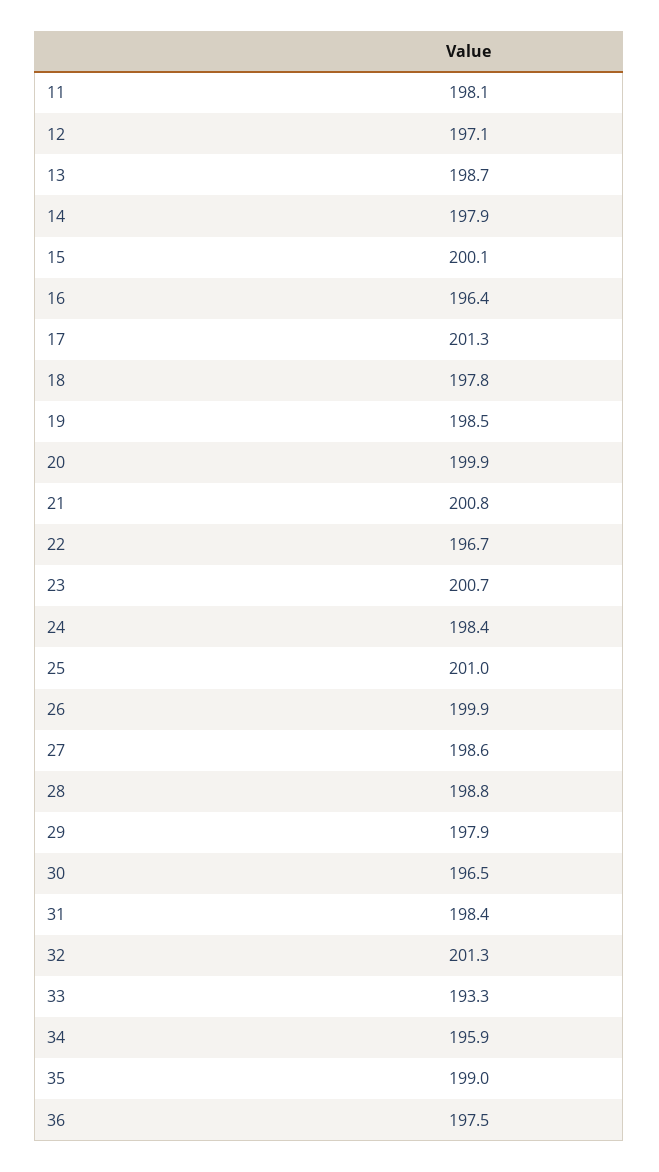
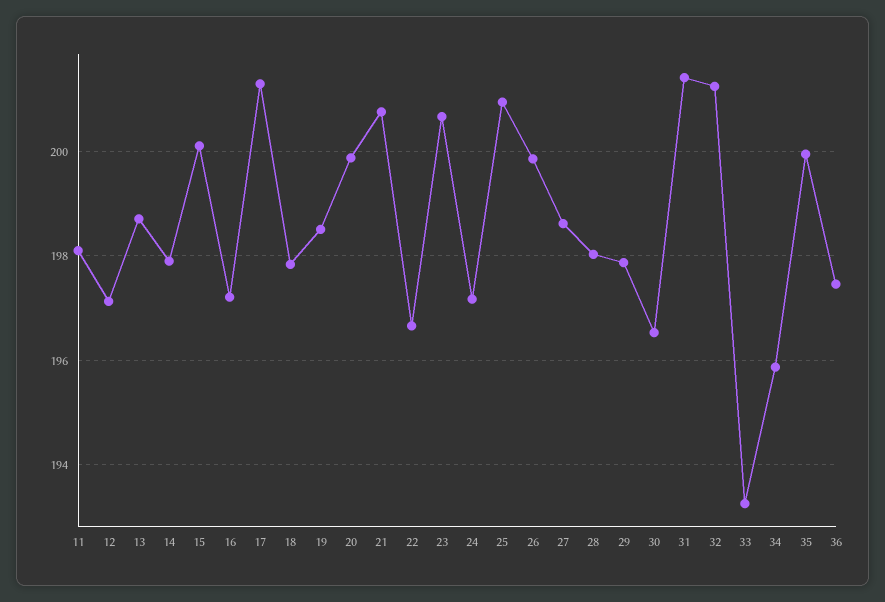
16: 196.4 -> 197.2
24: 198.4 -> 197.2
28: 198.8 -> 198
31: 198.4 -> 201.4
35: 199 -> 200

